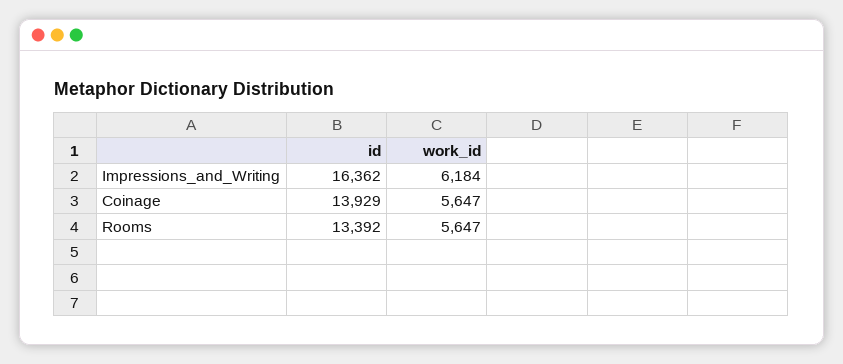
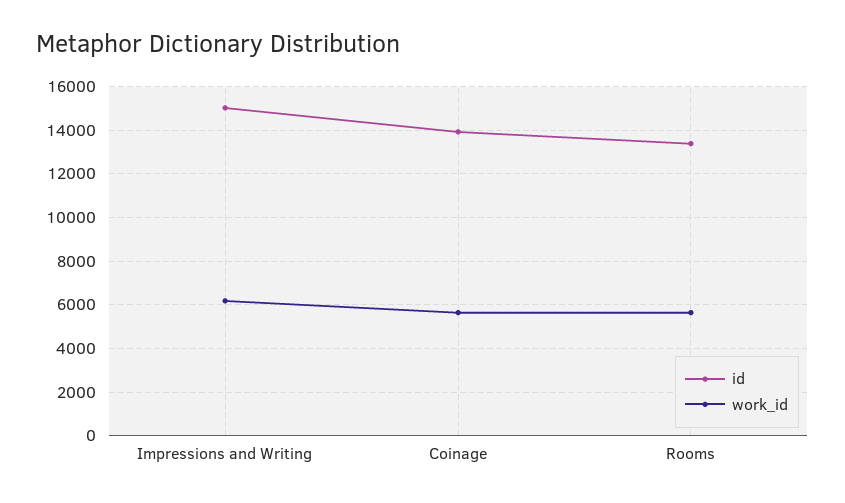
id, Impressions_and_Writing: 16362 -> 15000

